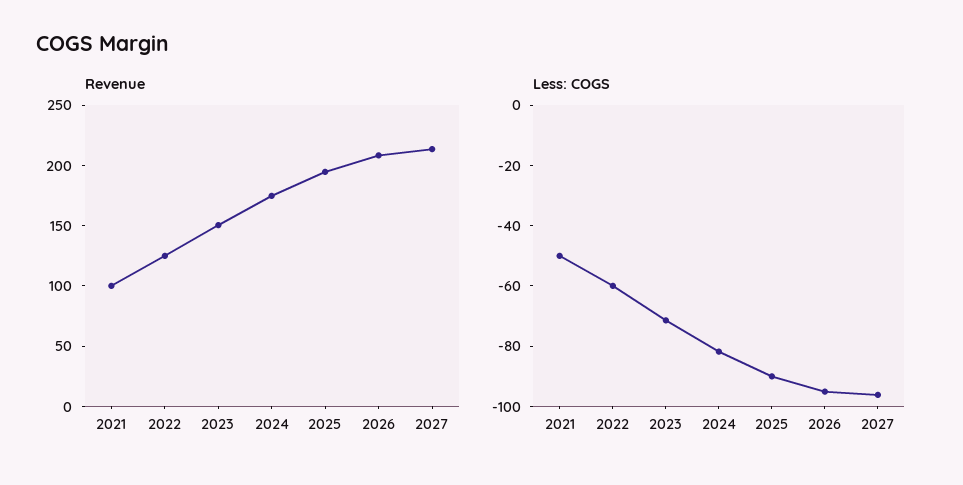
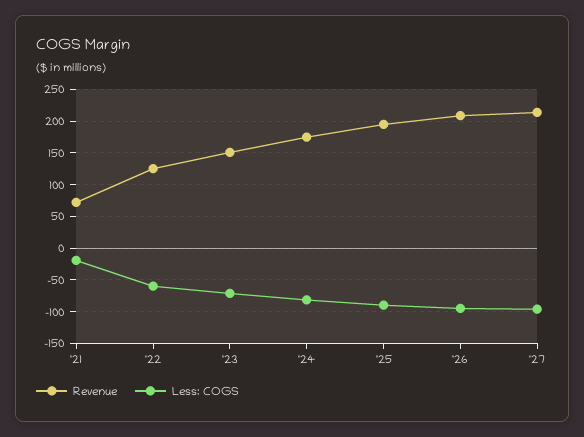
Revenue, 2021: 100 -> 70
Less: COGS, 2021: -50 -> -20

